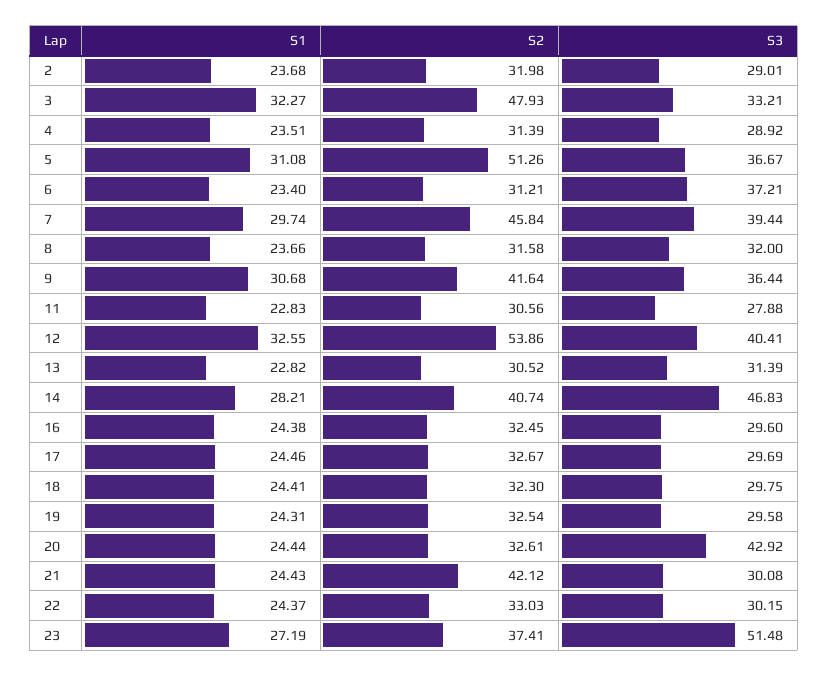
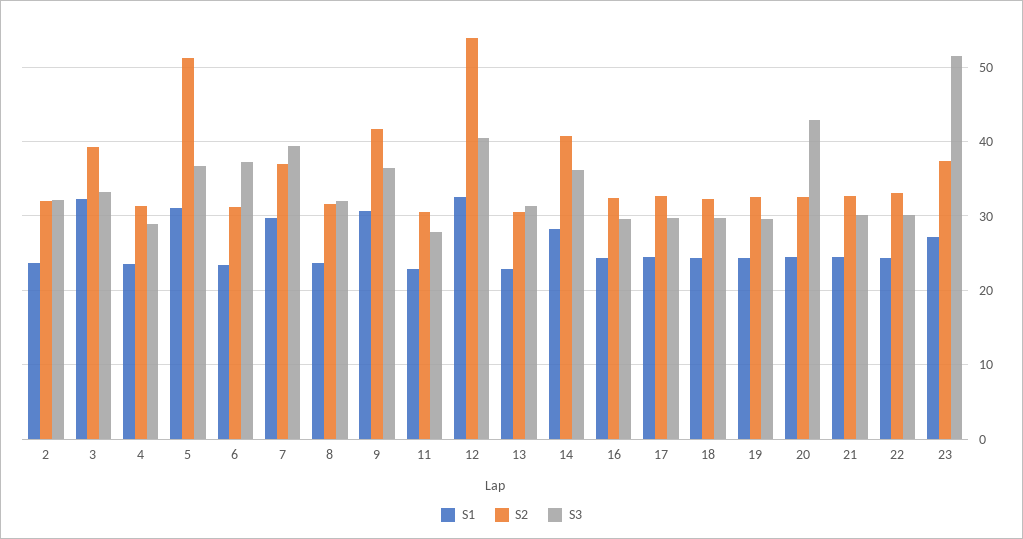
S3, 2: 29.01 -> 32
S2, 3: 47.93 -> 39
S2, 7: 45.84 -> 37
S3, 14: 46.83 -> 36
S2, 21: 42.12 -> 33

